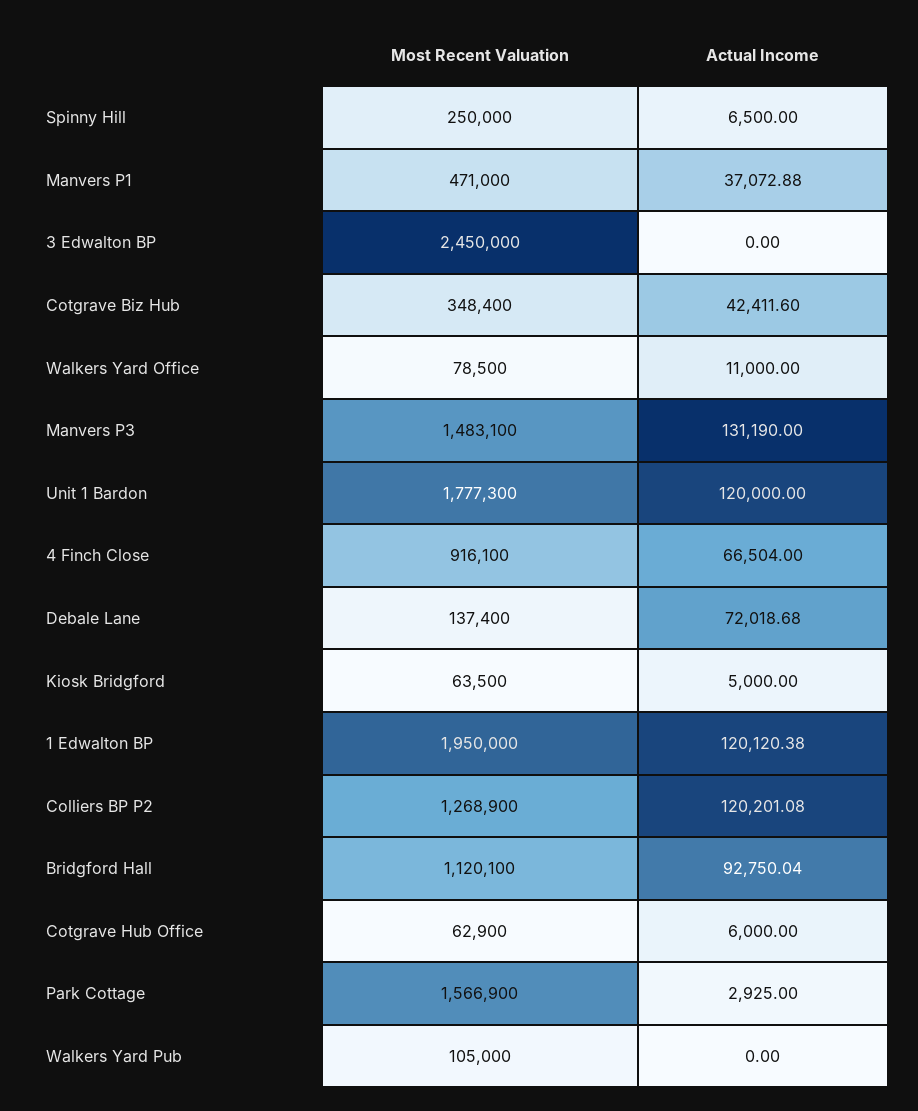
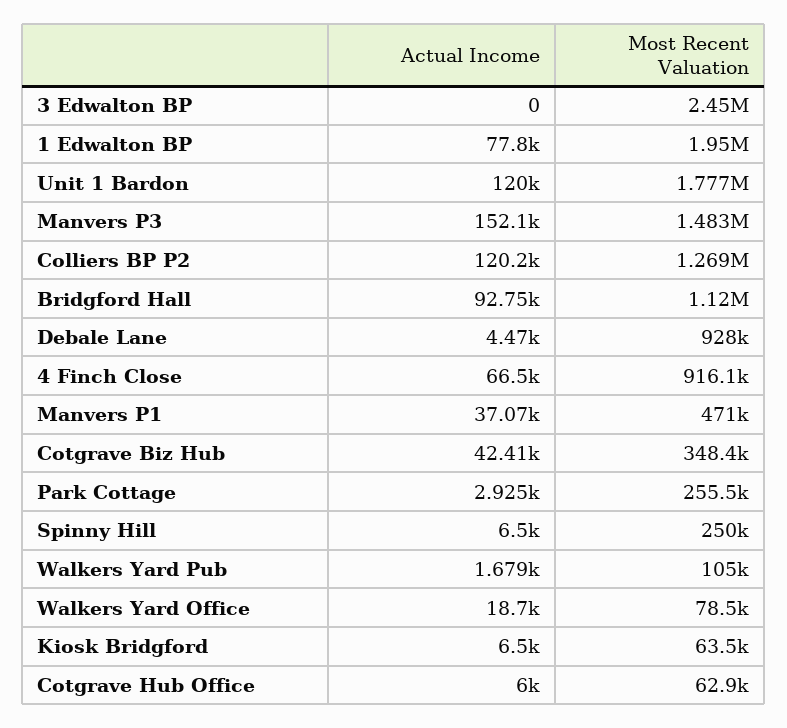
Actual Income, Walkers Yard Office: 11000 -> 18700
Actual Income, Manvers P3: 131190 -> 152100
Most Recent Valuation, Debale Lane: 137400 -> 928000
Actual Income, Debale Lane: 72018.68 -> 4470
Actual Income, Kiosk Bridgford: 5000 -> 6500
Actual Income, 1 Edwalton BP: 120120.38 -> 77800
Most Recent Valuation, Park Cottage: 1566900 -> 255500
Actual Income, Walkers Yard Pub: 0 -> 1679

